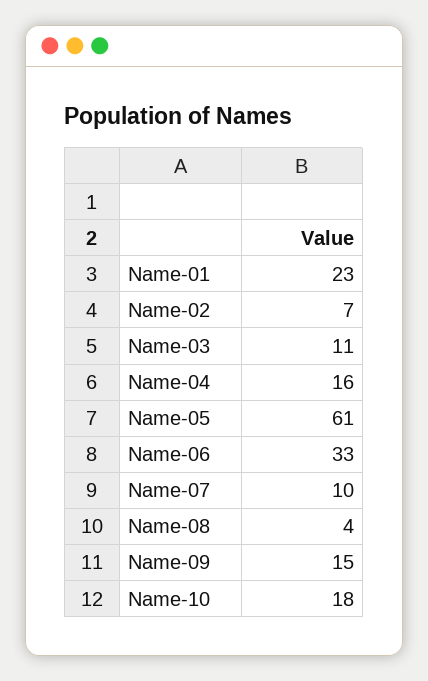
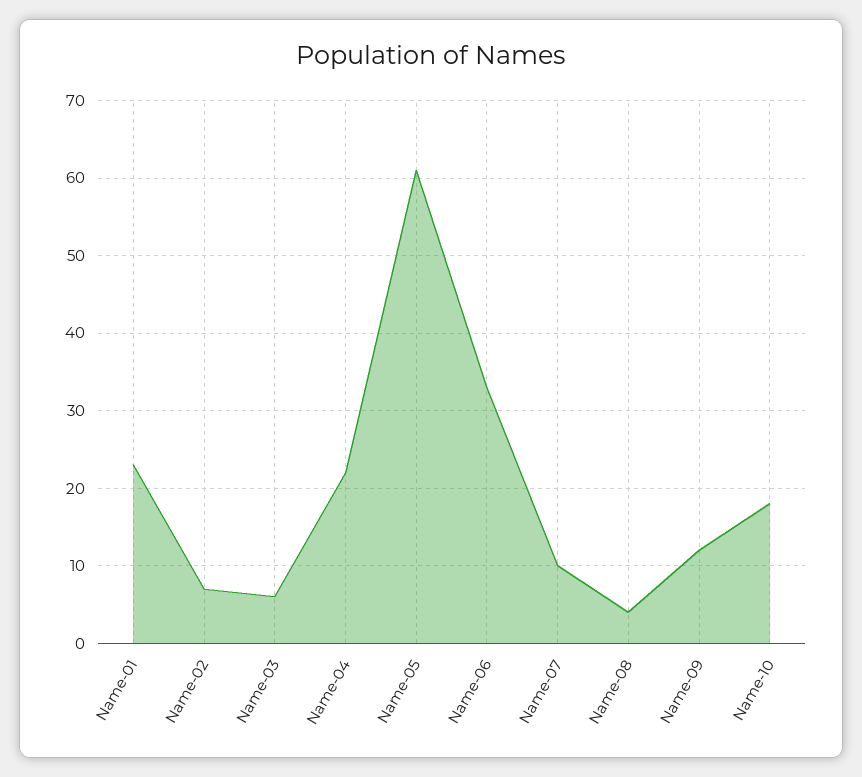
Name-03: 11 -> 6
Name-04: 16 -> 22
Name-09: 15 -> 12

